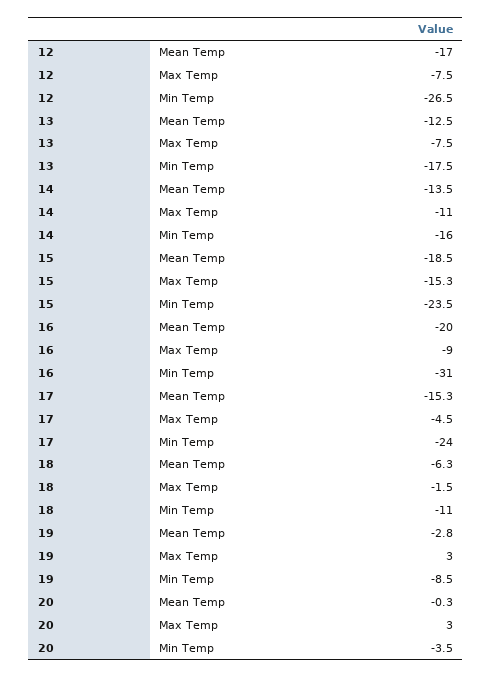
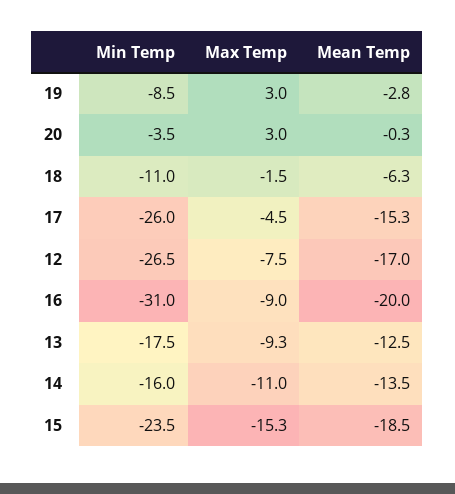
13, Max Temp: -7.5 -> -9.3
17, Min Temp: -24 -> -26

